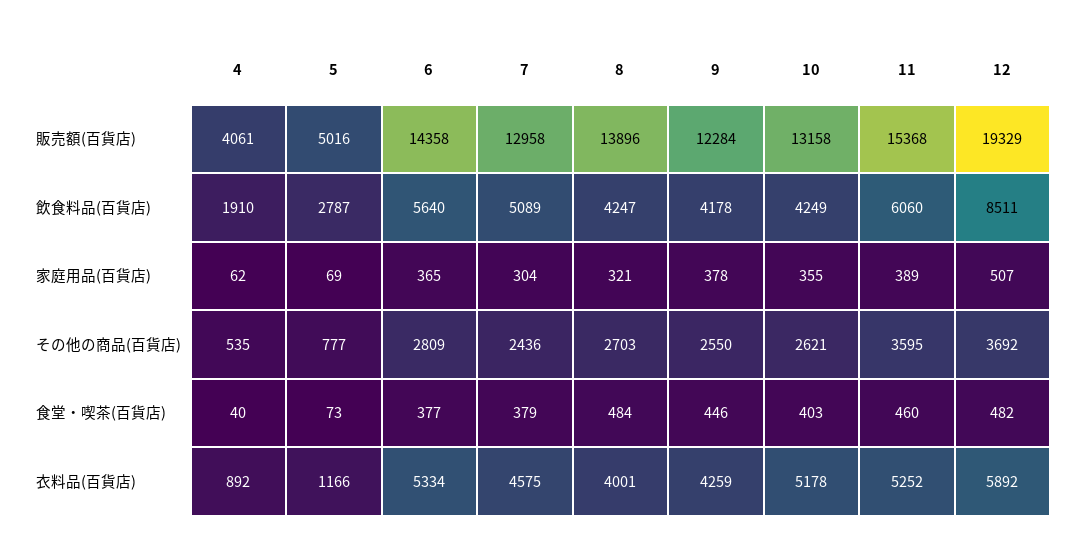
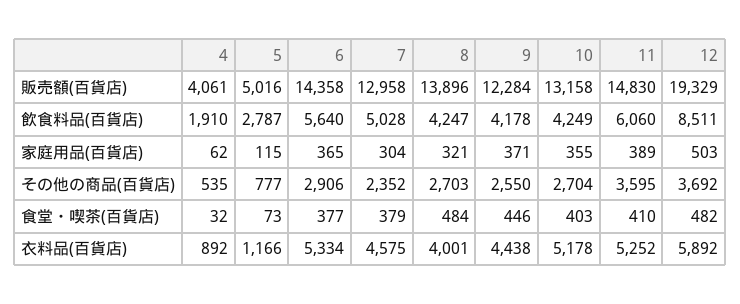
11, 販売額(百貨店): 15368 -> 14830
7, 飲食料品(百貨店): 5089 -> 5028
5, 家庭用品(百貨店): 69 -> 115
9, 家庭用品(百貨店): 378 -> 371
12, 家庭用品(百貨店): 507 -> 503
6, その他の商品(百貨店): 2809 -> 2906
7, その他の商品(百貨店): 2436 -> 2352
10, その他の商品(百貨店): 2621 -> 2704
4, 食堂・喫茶(百貨店): 40 -> 32
11, 食堂・喫茶(百貨店): 460 -> 410
9, 衣料品(百貨店): 4259 -> 4438

